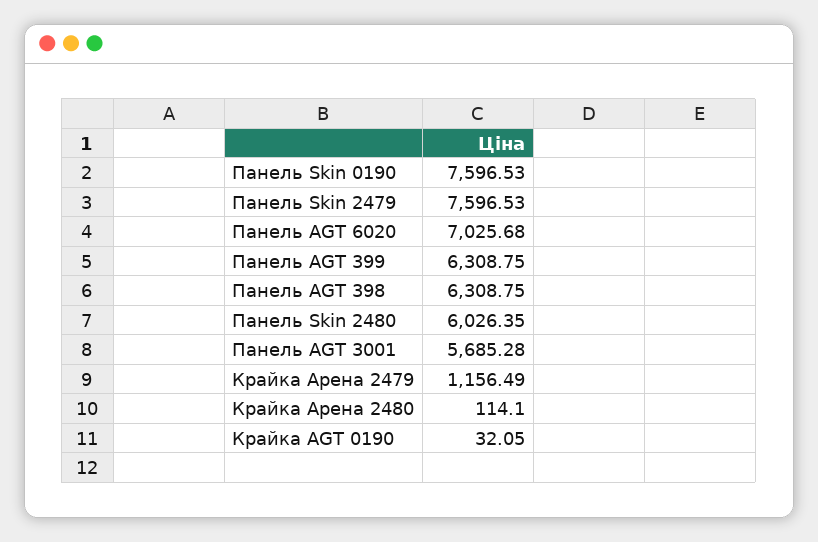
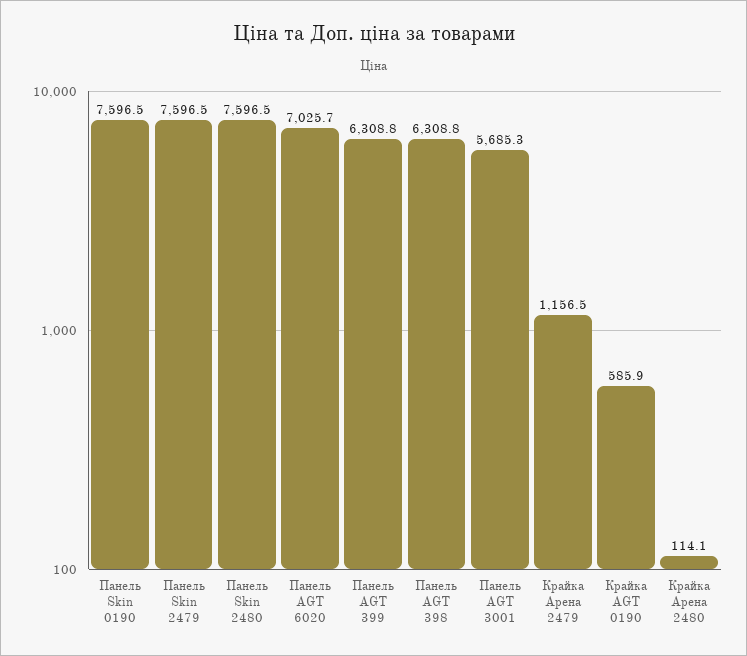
Панель Skin 2480: 6026.35 -> 7596.5
Крайка AGT 0190: 32.05 -> 585.9

